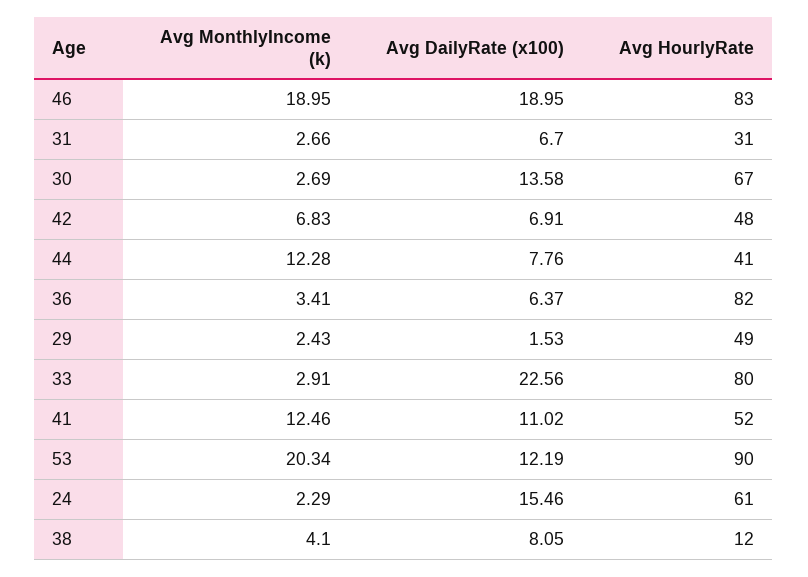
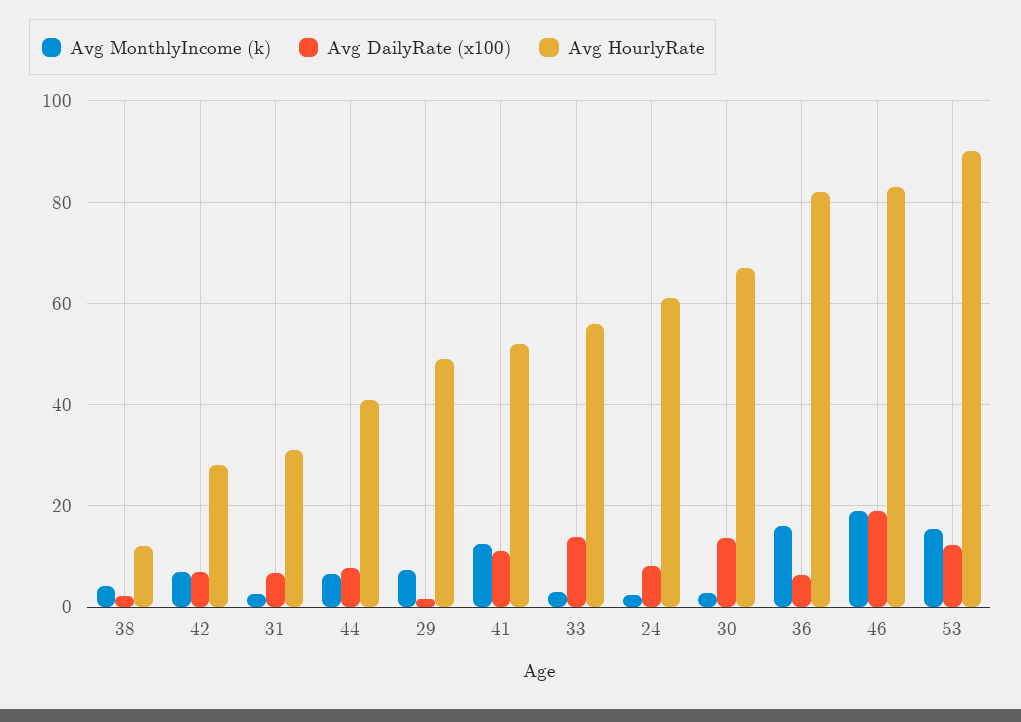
Avg HourlyRate, 42: 48 -> 28
Avg MonthlyIncome (k), 44: 12.28 -> 6
Avg MonthlyIncome (k), 36: 3.41 -> 16
Avg MonthlyIncome (k), 29: 2.43 -> 8
Avg DailyRate (x100), 33: 22.56 -> 14
Avg HourlyRate, 33: 80 -> 56
Avg MonthlyIncome (k), 53: 20.34 -> 16
Avg DailyRate (x100), 24: 15.46 -> 8
Avg DailyRate (x100), 38: 8.05 -> 2

